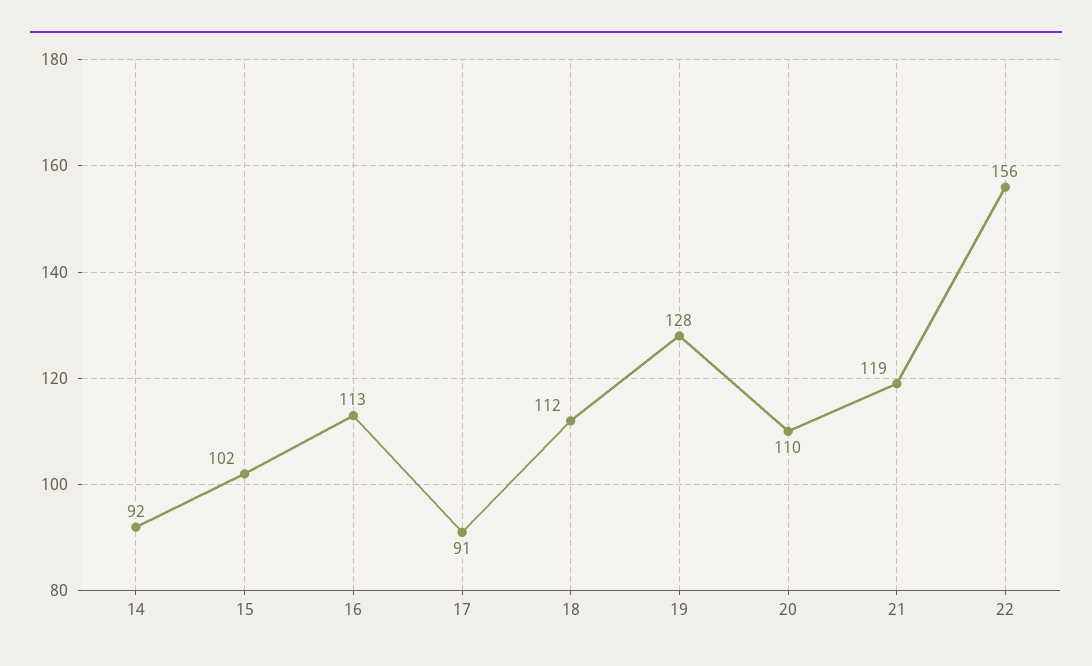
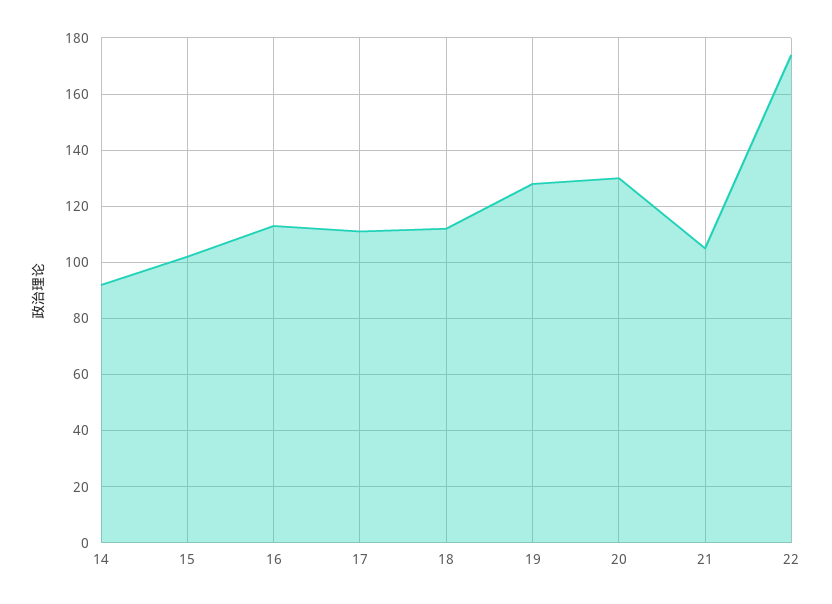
17: 91 -> 110
20: 110 -> 130
21: 119 -> 105
22: 156 -> 175

